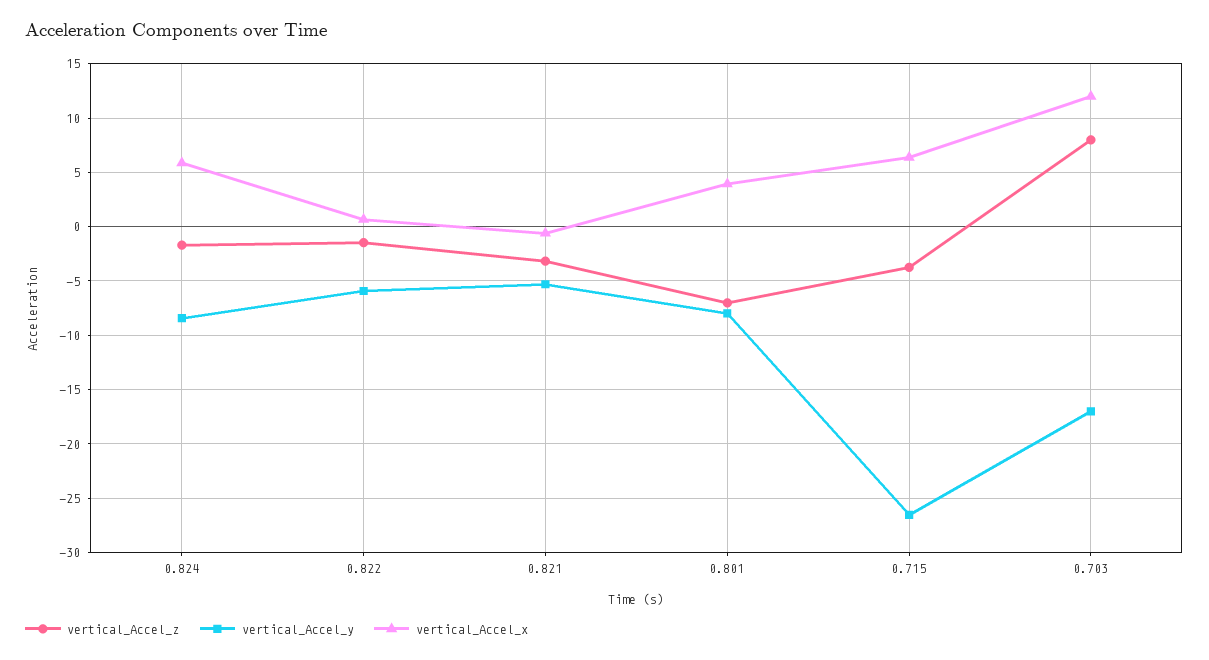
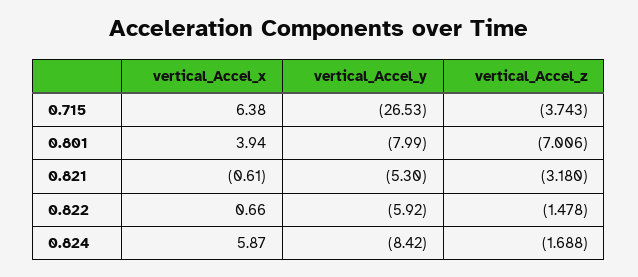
vertical_Accel_z, 0.703: 8 -> none
vertical_Accel_y, 0.703: -17 -> none
vertical_Accel_x, 0.703: 12 -> none

